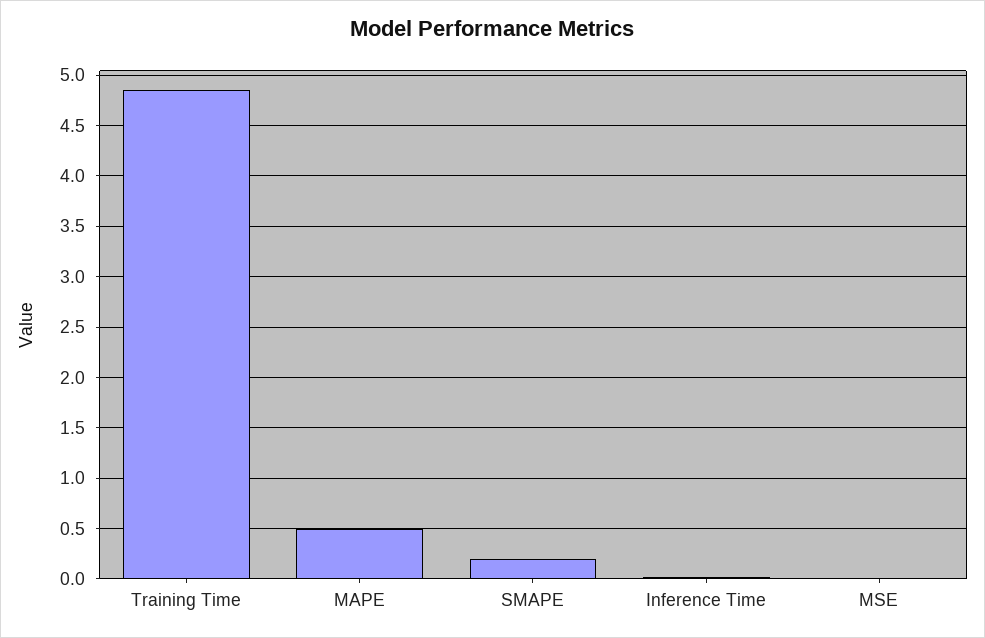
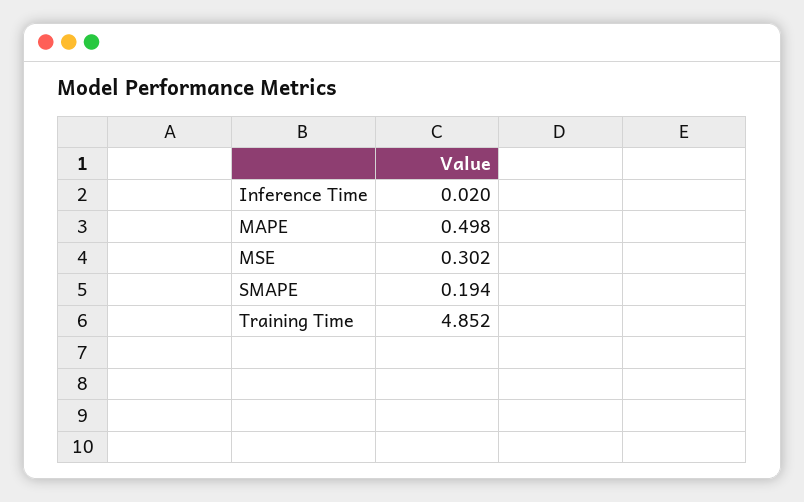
MSE: 0 -> 0.302

